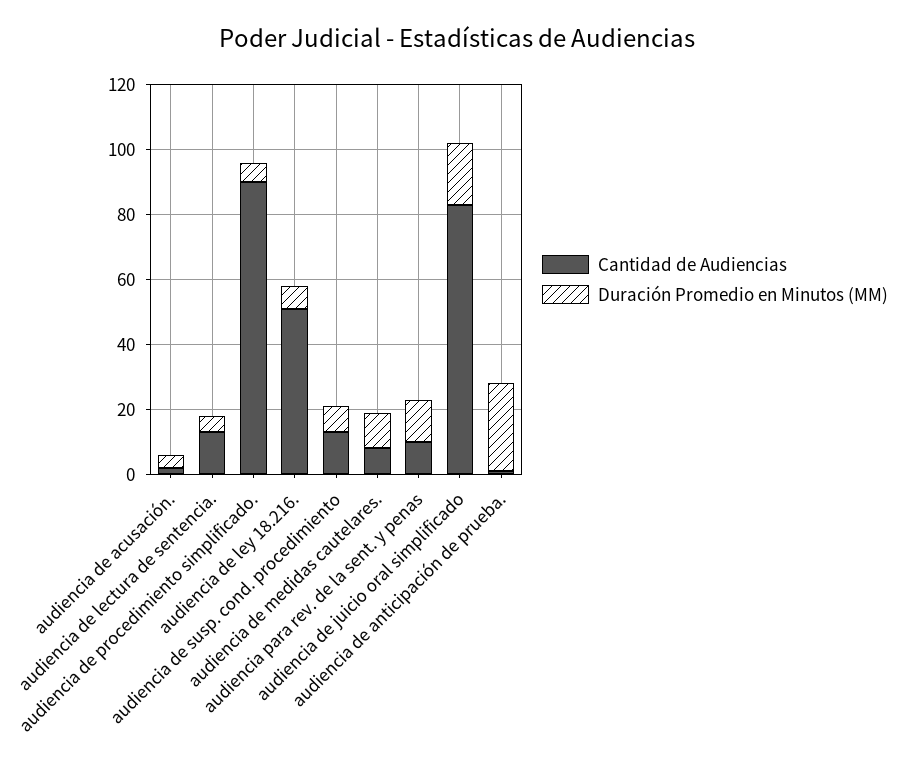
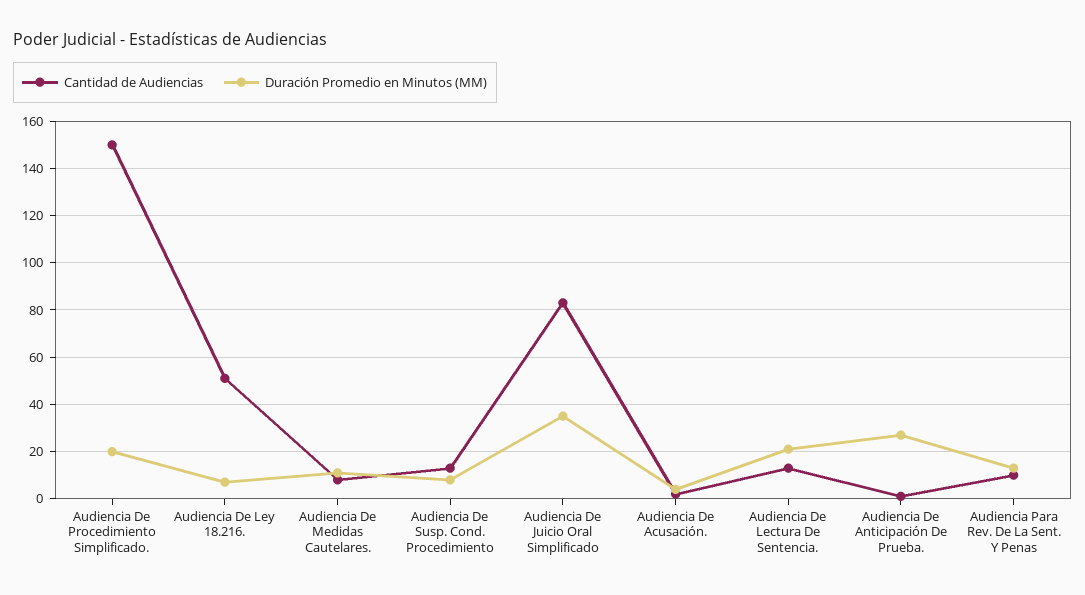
Duración Promedio en Minutos (MM), audiencia de lectura de sentencia.: 5 -> 20
Cantidad de Audiencias, audiencia de procedimiento simplificado.: 90 -> 150
Duración Promedio en Minutos (MM), audiencia de procedimiento simplificado.: 5 -> 20
Duración Promedio en Minutos (MM), audiencia de juicio oral simplificado: 20 -> 35

